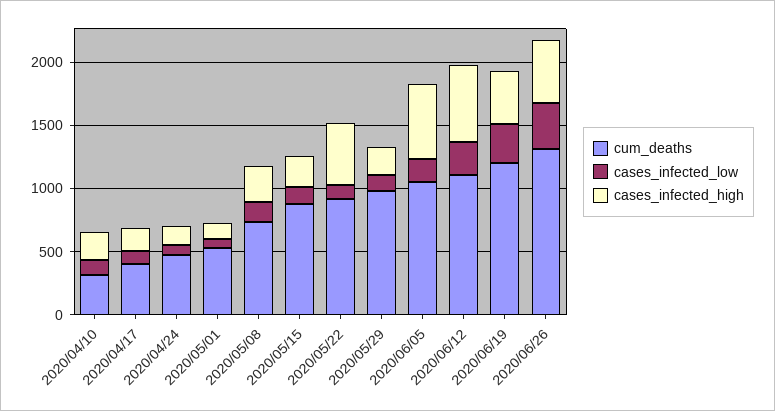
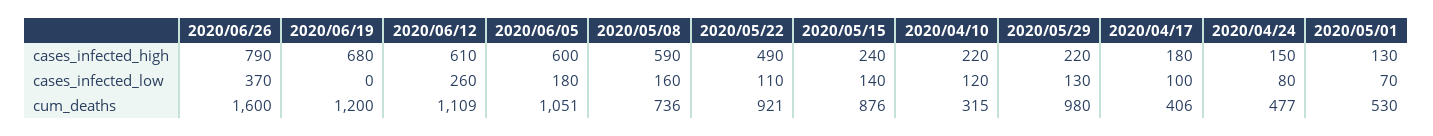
cases_infected_high, 2020/05/08: 300 -> 590
cases_infected_low, 2020/06/19: 300 -> 0
cases_infected_high, 2020/06/19: 400 -> 680
cum_deaths, 2020/06/26: 1300 -> 1600
cases_infected_high, 2020/06/26: 500 -> 790

